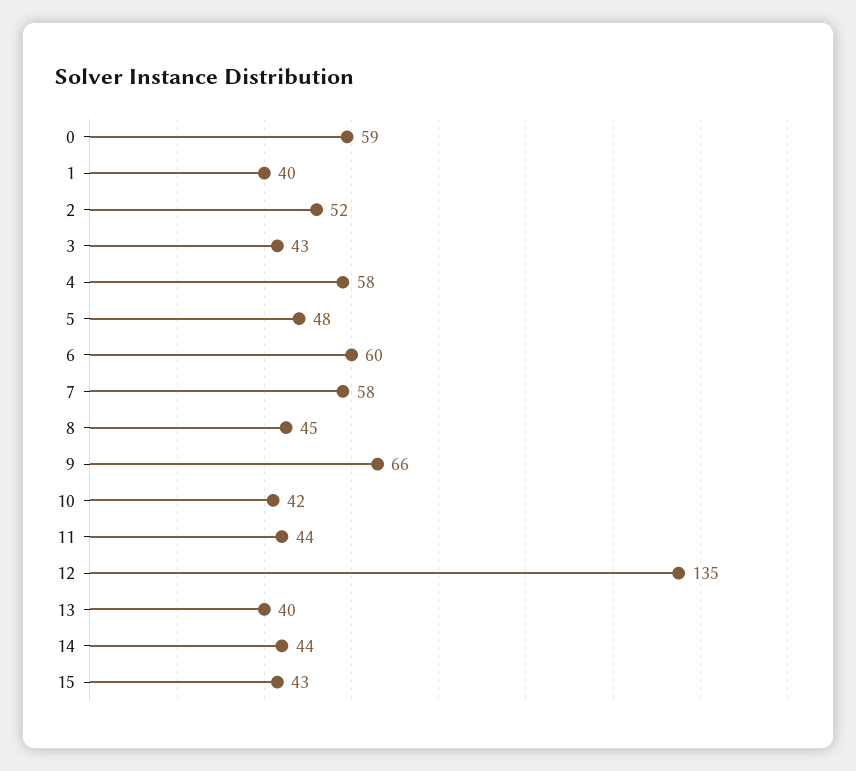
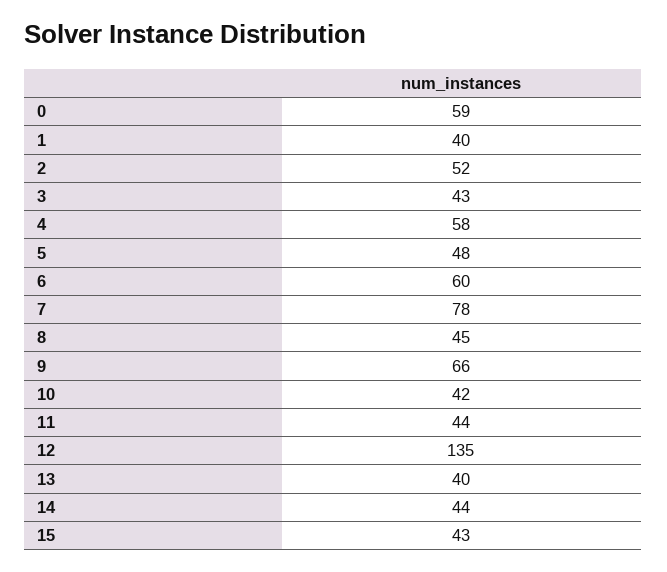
7: 58 -> 78

